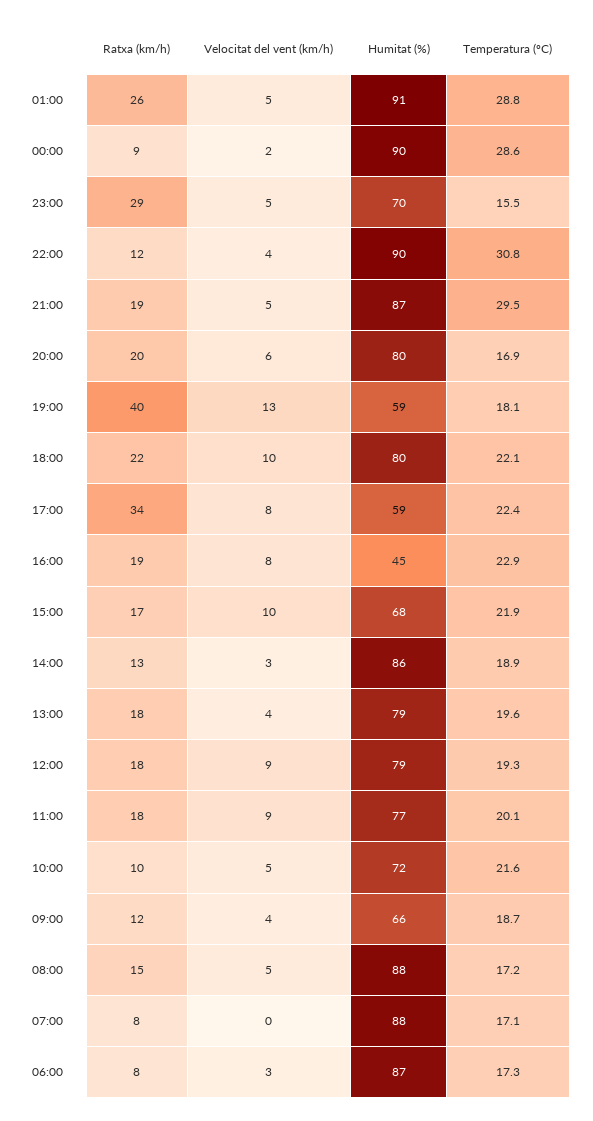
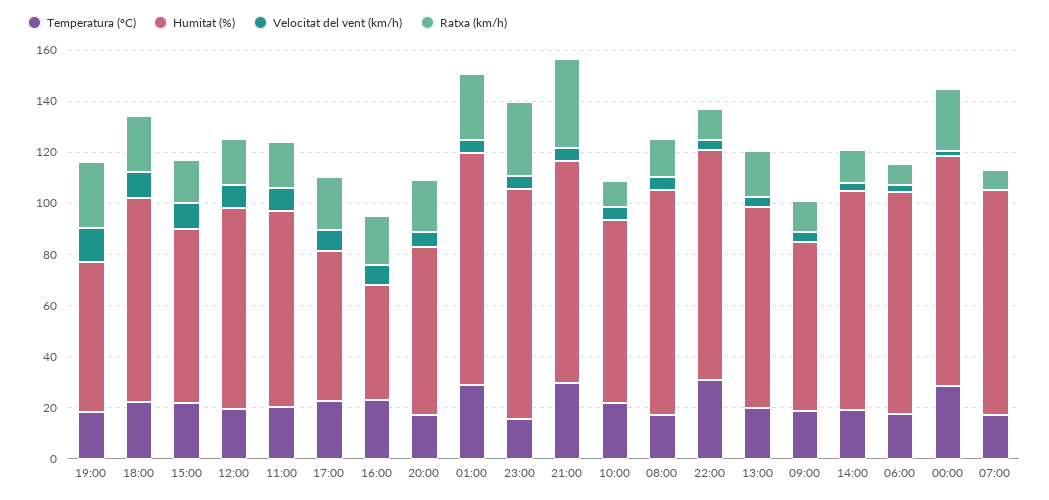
Ratxa (km/h), 00:00: 9 -> 25
Humitat (%), 23:00: 70 -> 90
Ratxa (km/h), 21:00: 19 -> 35
Humitat (%), 20:00: 80 -> 65
Ratxa (km/h), 19:00: 40 -> 25
Ratxa (km/h), 17:00: 34 -> 20

